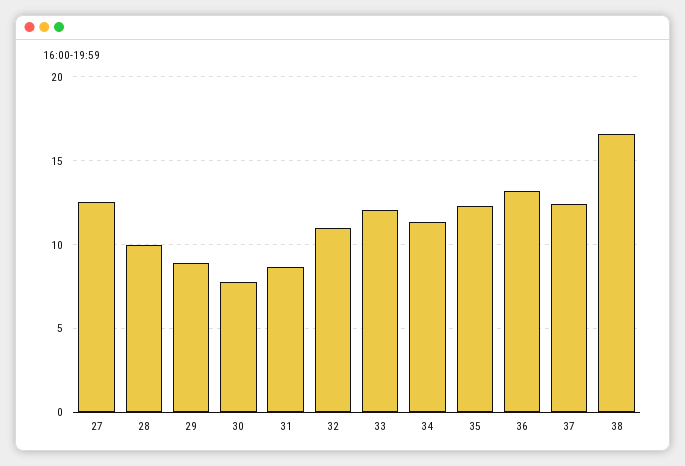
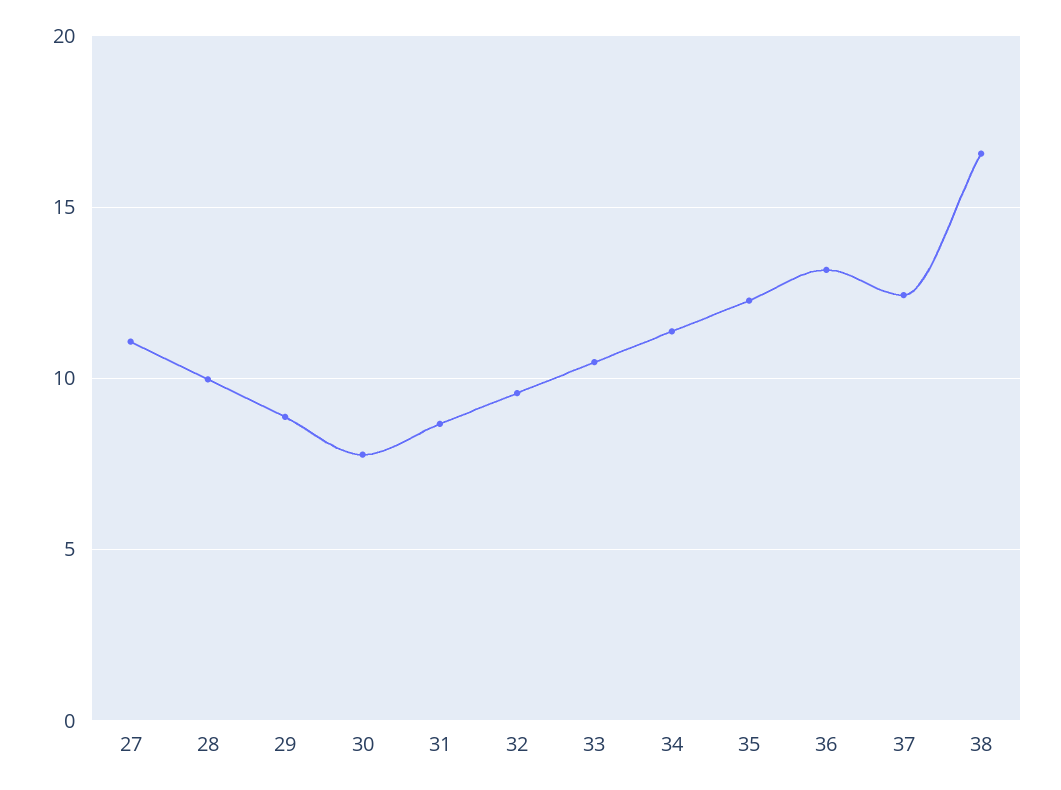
27: 12.5 -> 11
32: 11 -> 9.5
33: 12 -> 10.5

